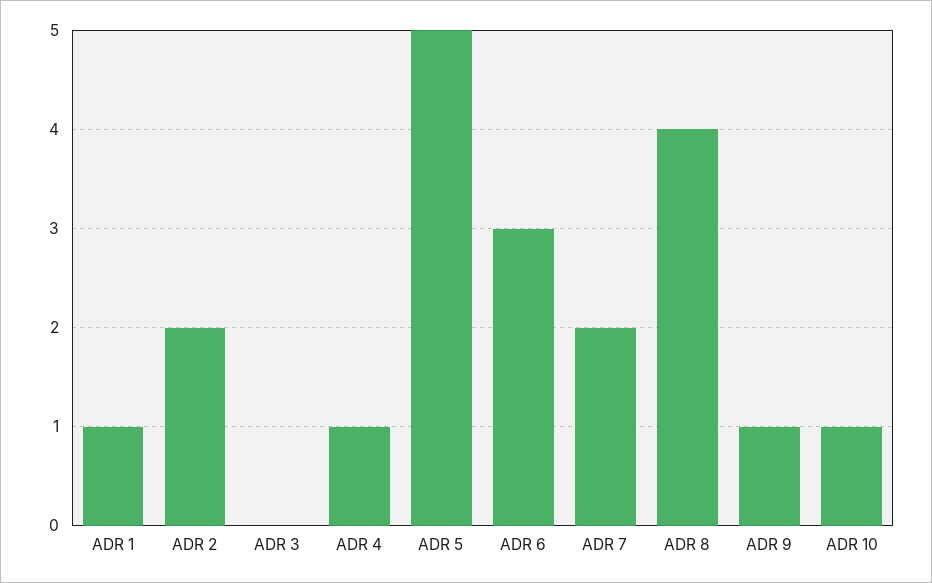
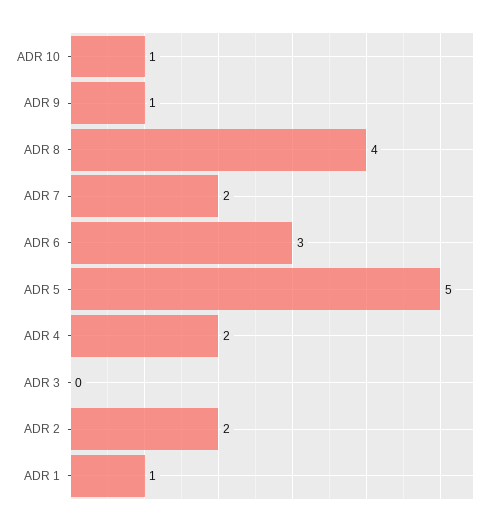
ADR 4: 1 -> 2

